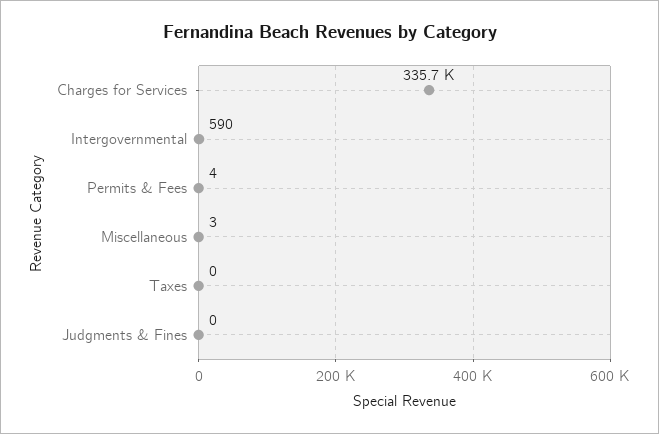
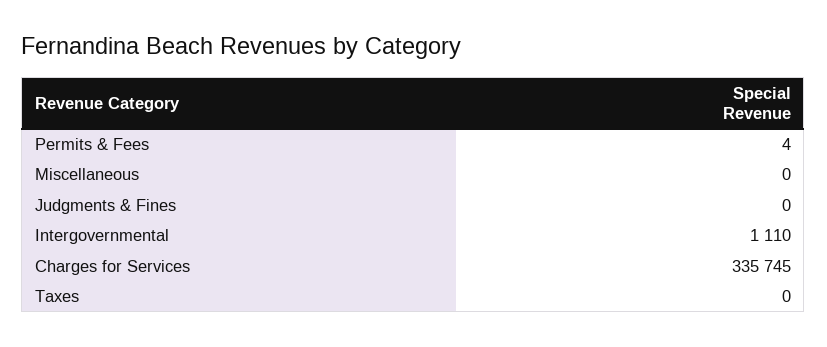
Intergovernmental: 590 -> 1110
Miscellaneous: 3 -> 0

